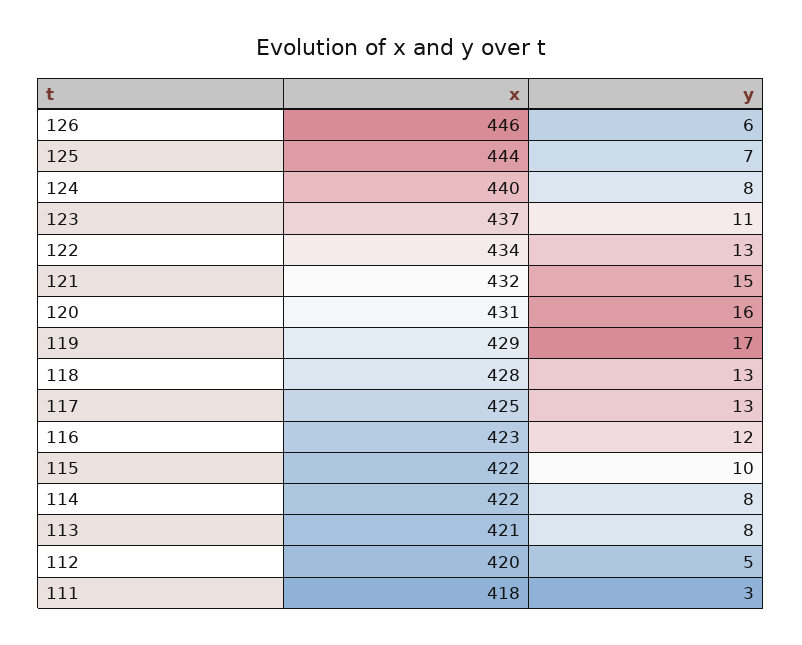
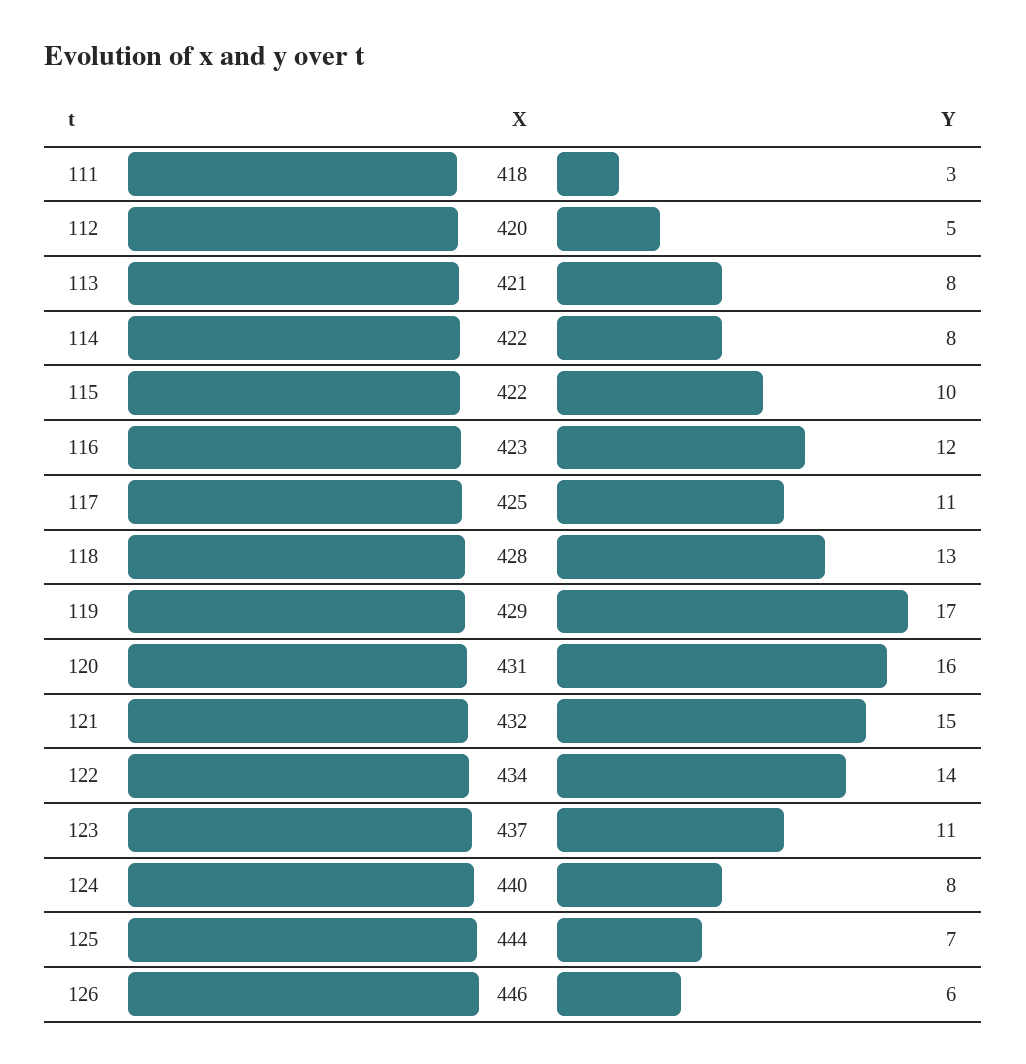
y, 122: 13 -> 14
y, 117: 13 -> 11

